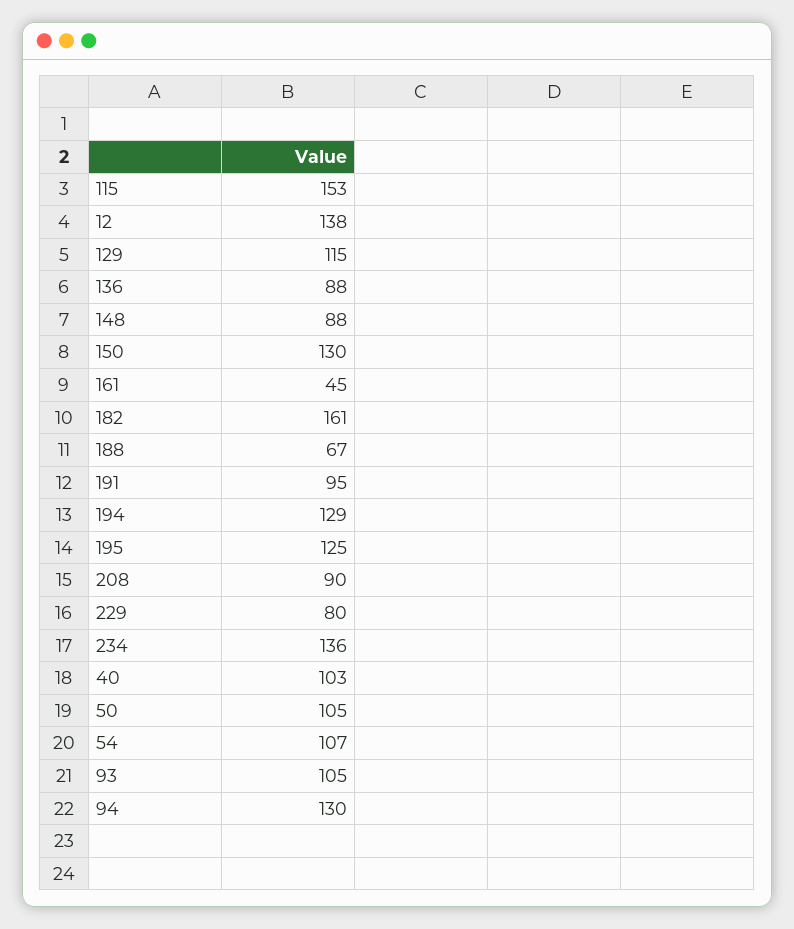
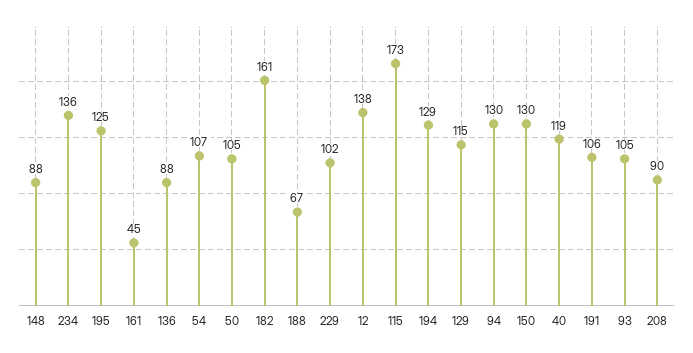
115: 153 -> 173
191: 95 -> 106
229: 80 -> 102
40: 103 -> 119

